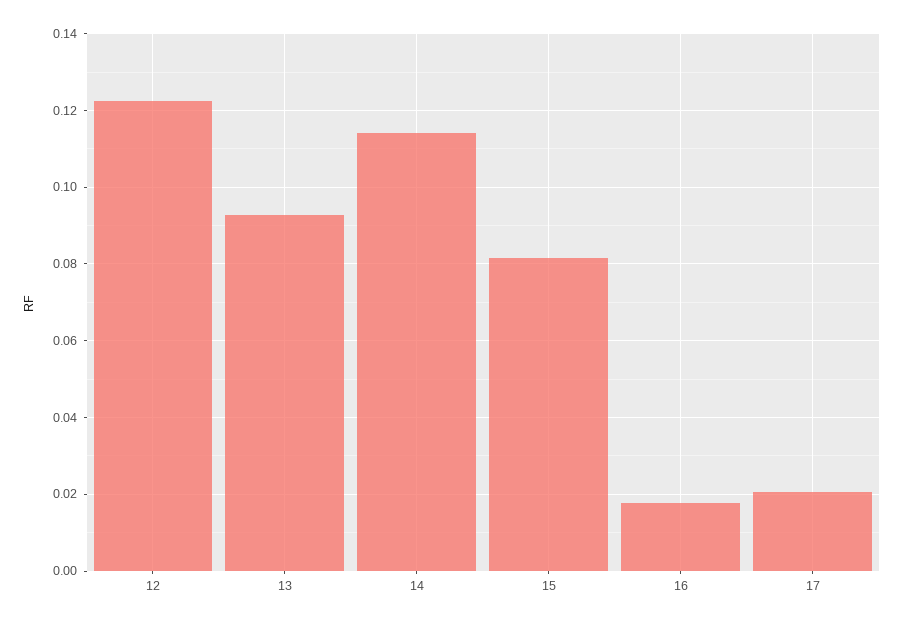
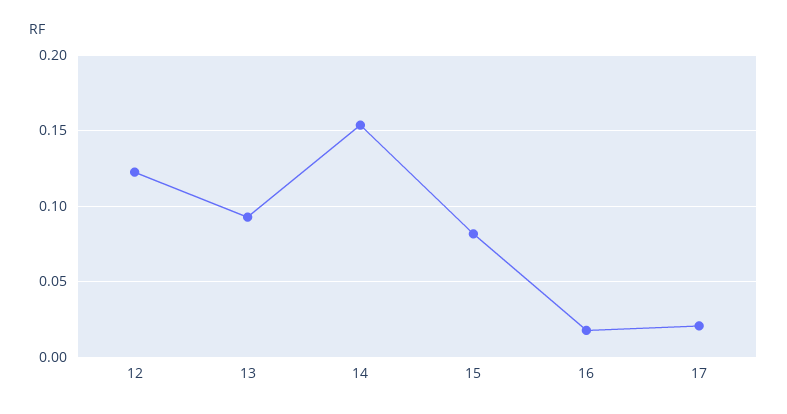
14: 0.114 -> 0.155

